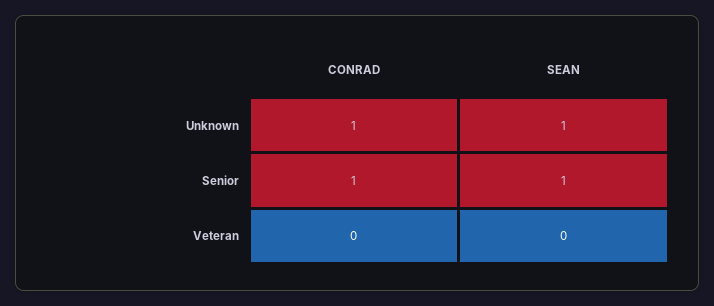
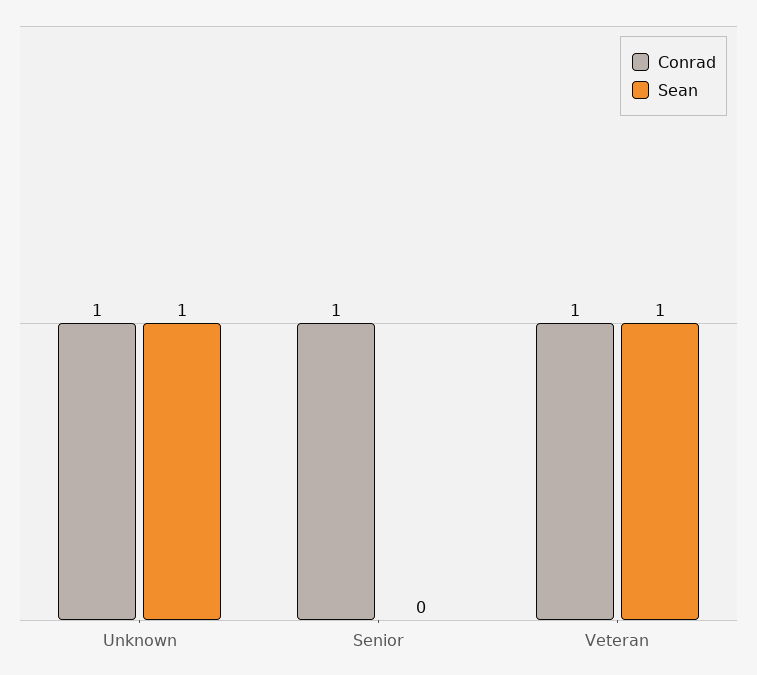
SEAN, Senior: 1 -> 0
CONRAD, Veteran: 0 -> 1
SEAN, Veteran: 0 -> 1

